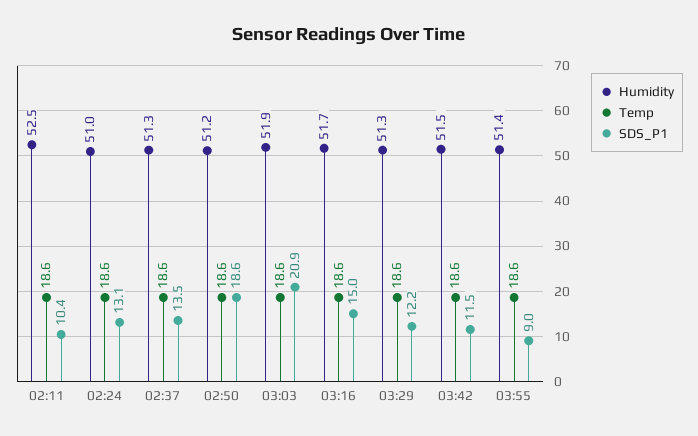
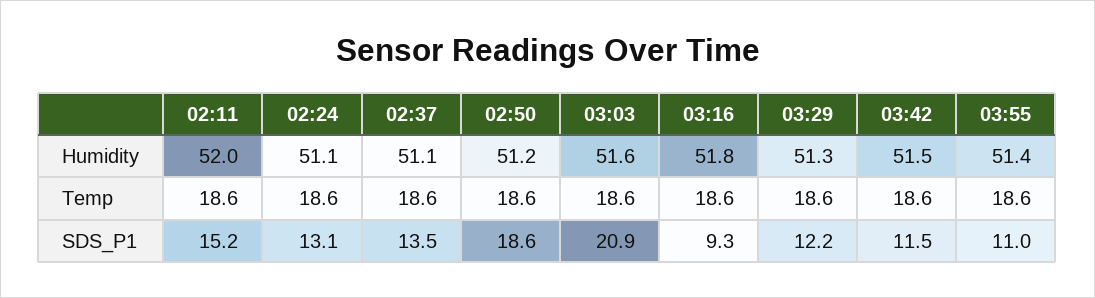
Humidity, 02:11: 52.5 -> 52
SDS_P1, 02:11: 10.4 -> 15.2
Humidity, 02:24: 51 -> 51.1
Humidity, 02:37: 51.3 -> 51.1
Humidity, 03:03: 51.9 -> 51.6
Humidity, 03:16: 51.7 -> 51.8
SDS_P1, 03:16: 15 -> 9.3
SDS_P1, 03:55: 9 -> 11

